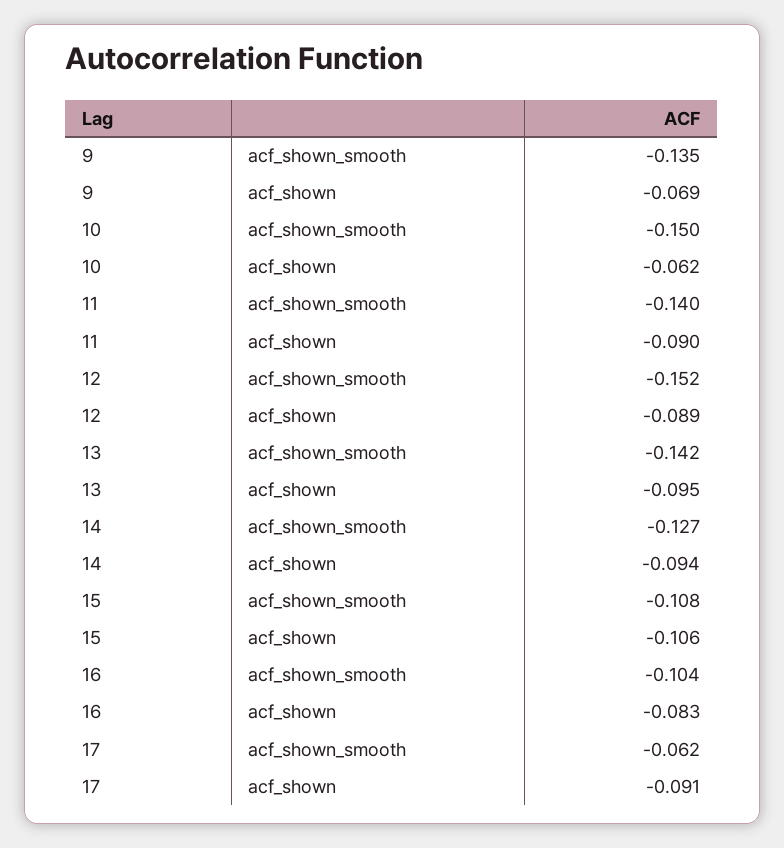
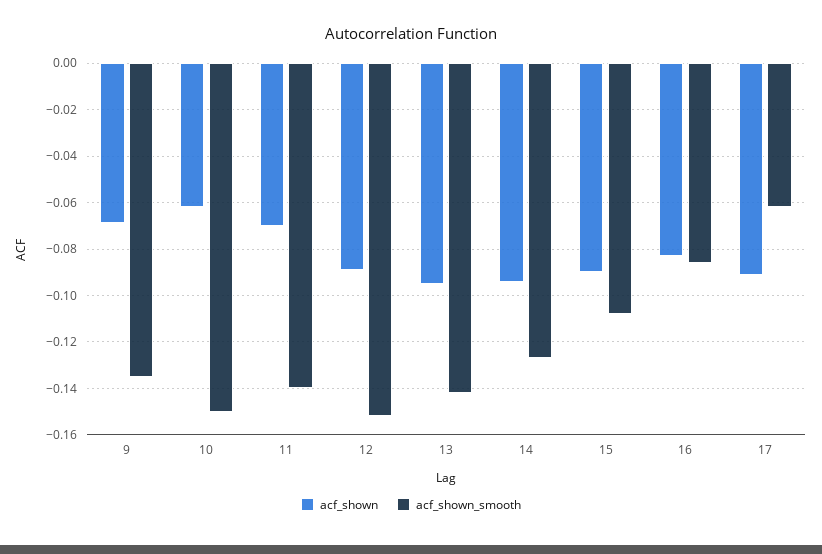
acf_shown, 11: -0.09 -> -0.07
acf_shown, 15: -0.106 -> -0.09
acf_shown_smooth, 16: -0.104 -> -0.085

